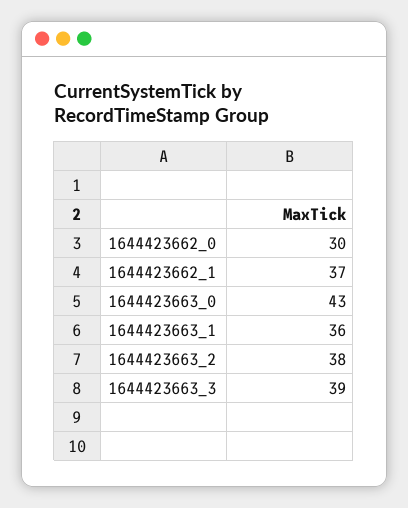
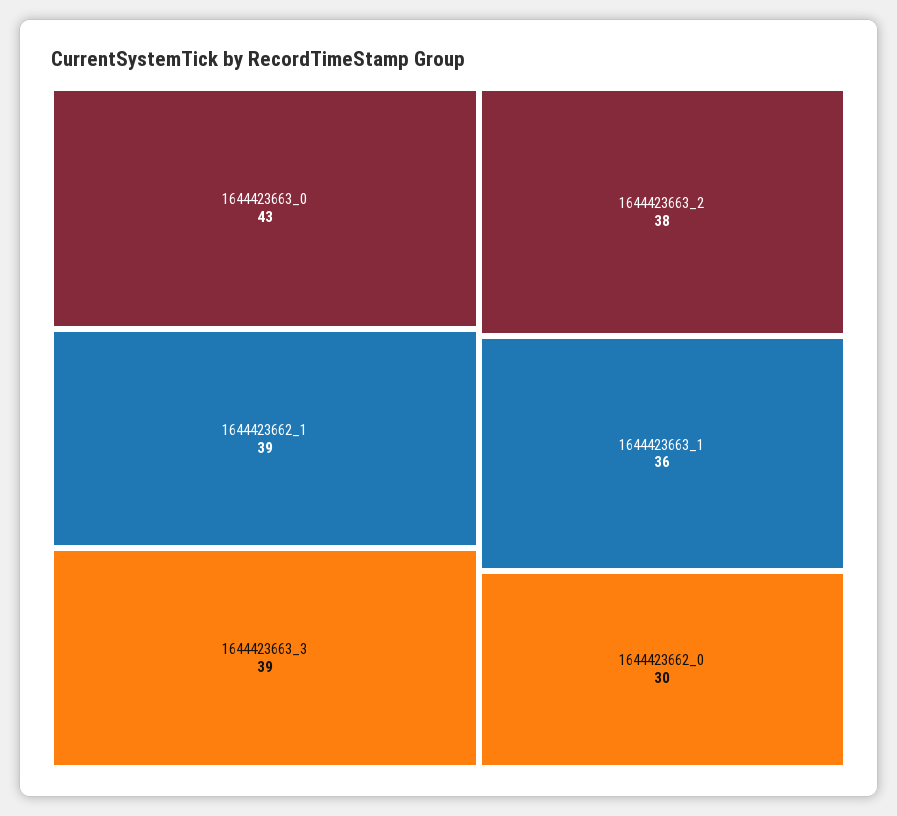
1644423662_1: 37 -> 39

